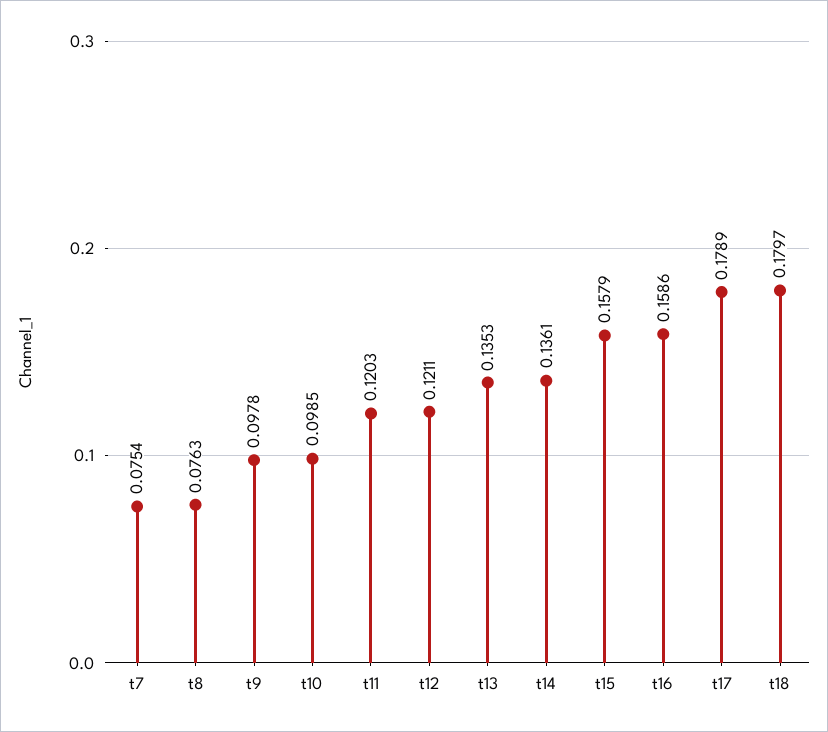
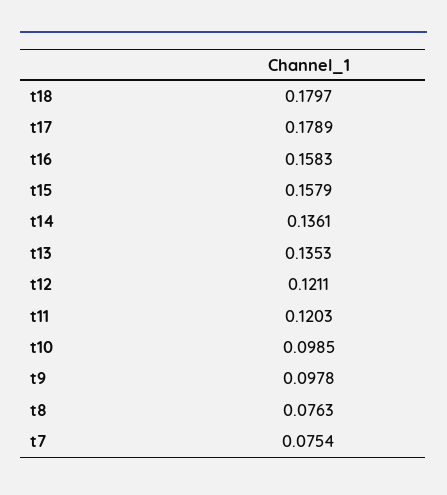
t16: 0.1586 -> 0.1583

